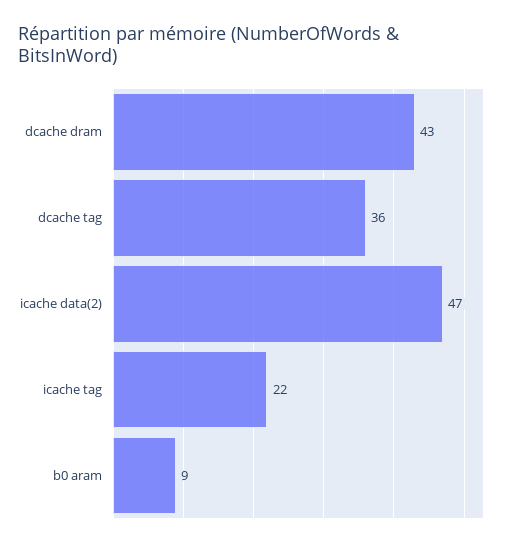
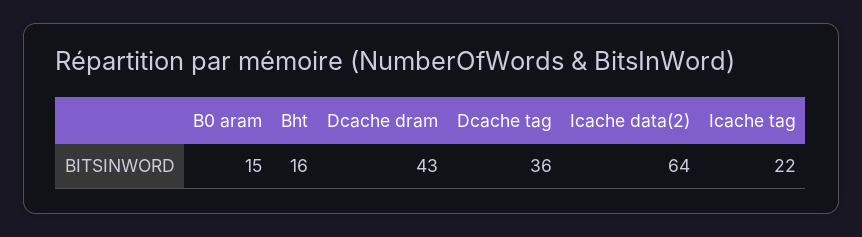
icache data(2): 47 -> 64
b0 aram: 9 -> 15
Bht: none -> 16

